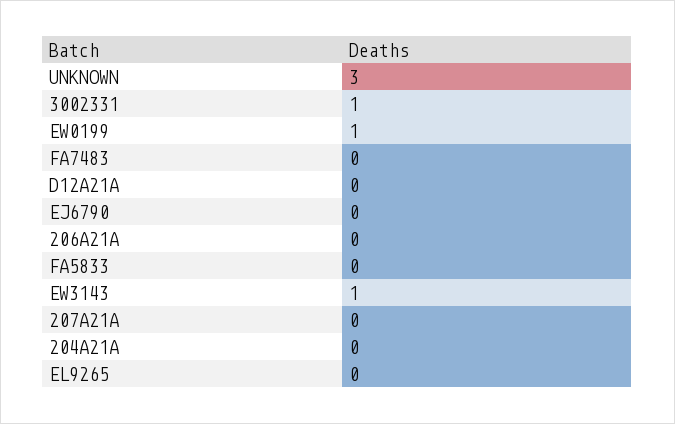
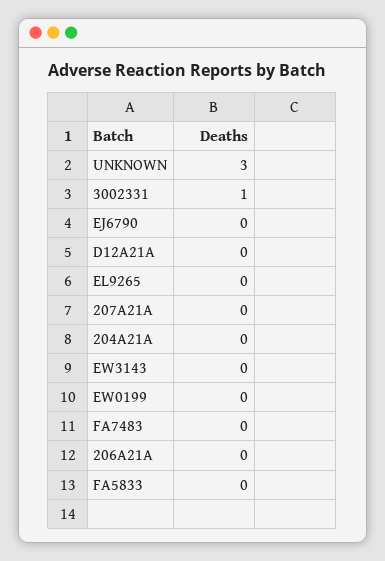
EW0199: 1 -> 0
EW3143: 1 -> 0

